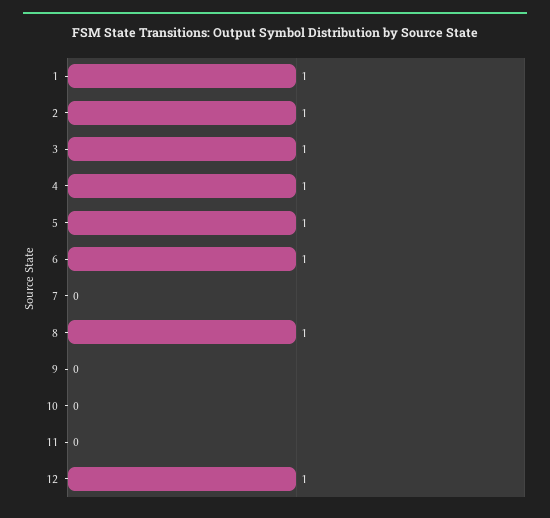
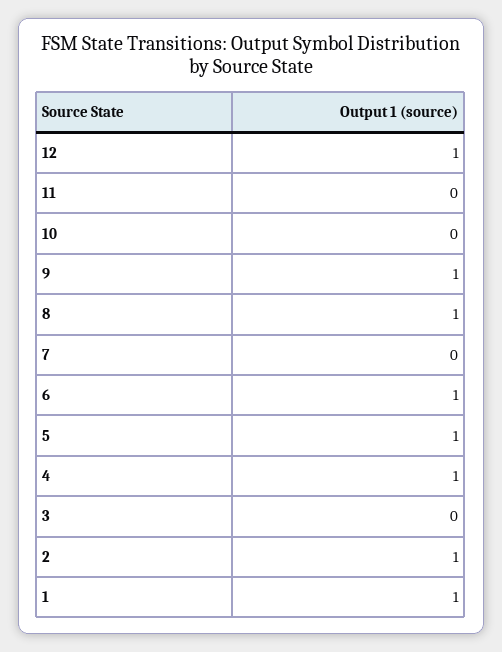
3: 1 -> 0
9: 0 -> 1

